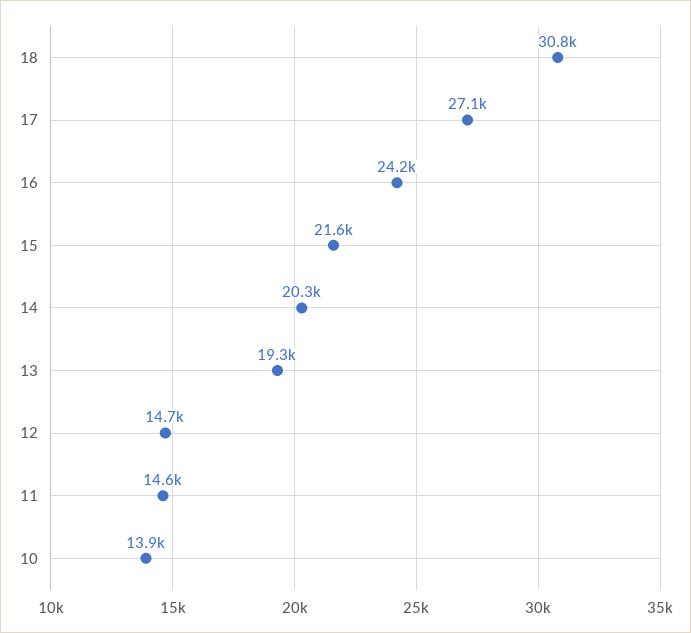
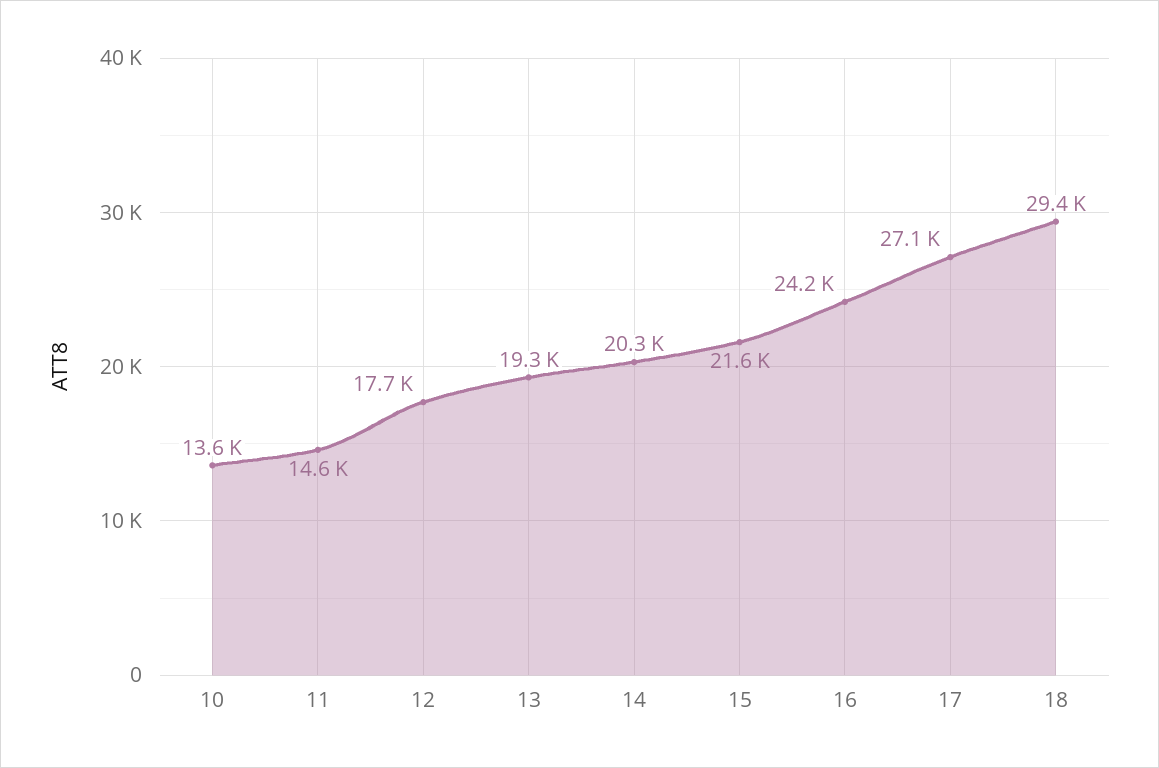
18: 30800 -> 29400
12: 14700 -> 17700
10: 13900 -> 13600

